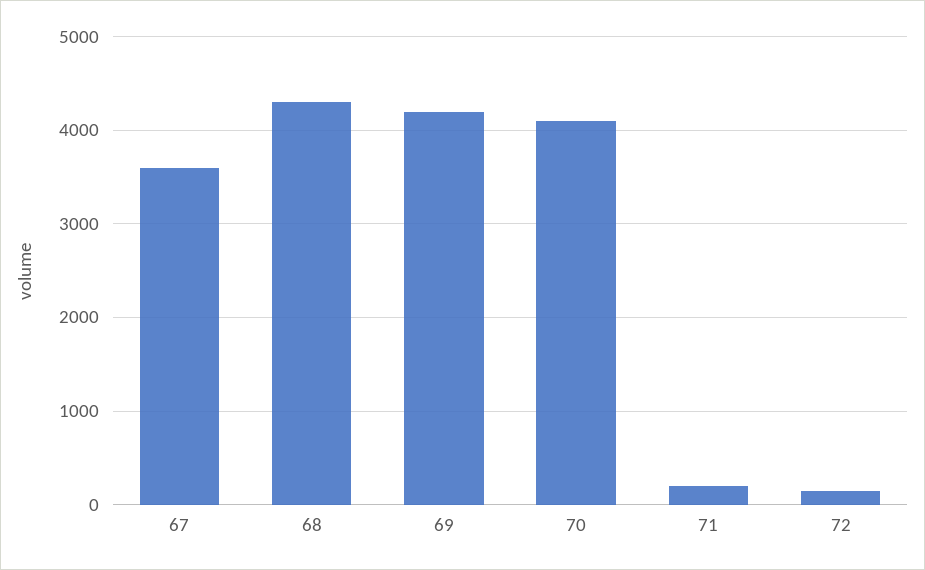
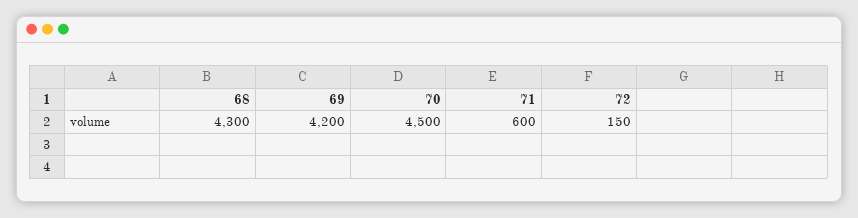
67: 3600 -> none
70: 4100 -> 4500
71: 200 -> 600

